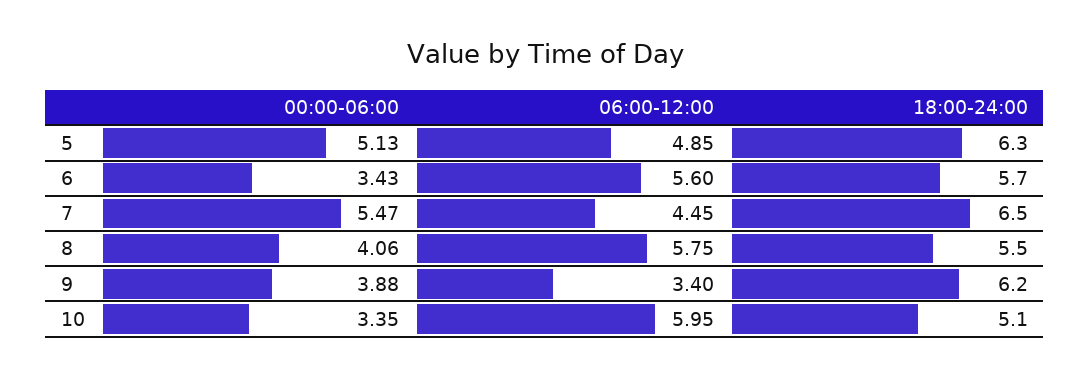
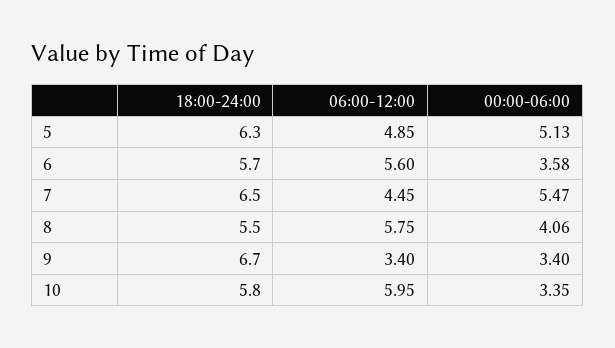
00:00-06:00, 6: 3.43 -> 3.58
00:00-06:00, 9: 3.88 -> 3.4
18:00-24:00, 9: 6.2 -> 6.7
18:00-24:00, 10: 5.1 -> 5.8

